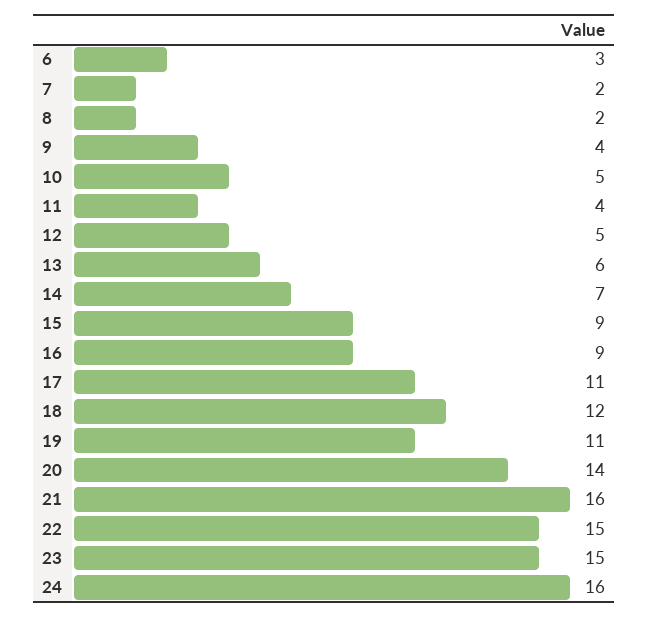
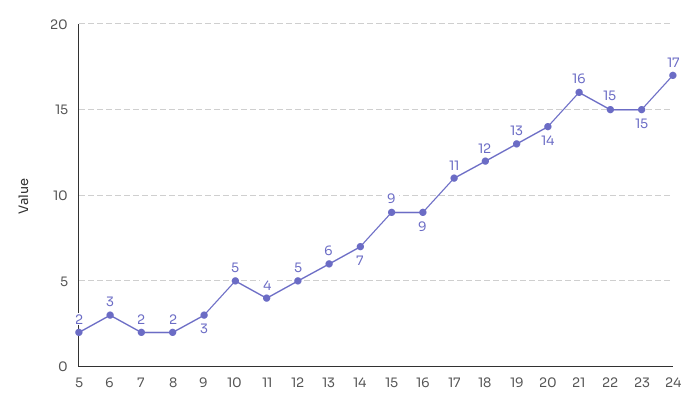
9: 4 -> 3
19: 11 -> 13
24: 16 -> 17
5: none -> 2

